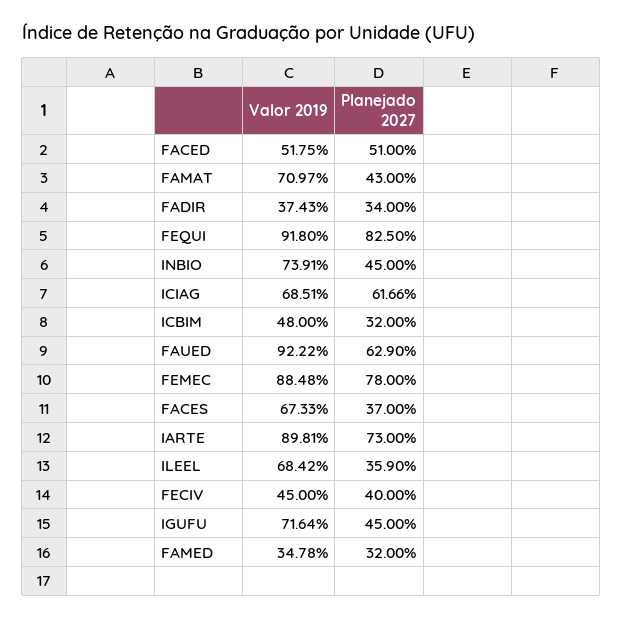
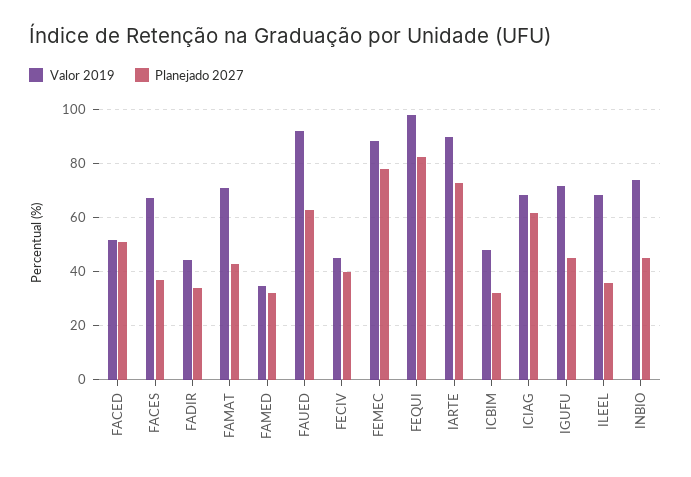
Valor 2019, FADIR: 37.43 -> 45
Valor 2019, FEQUI: 91.8 -> 97.5

